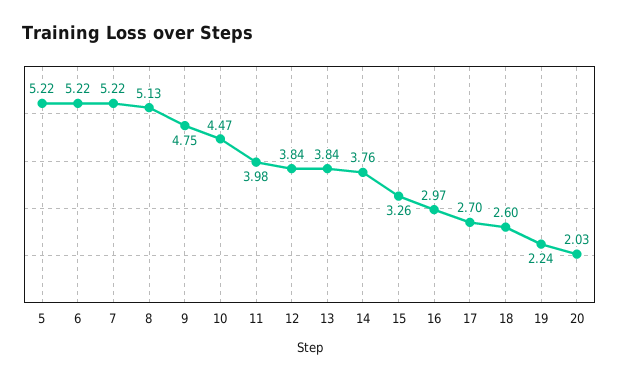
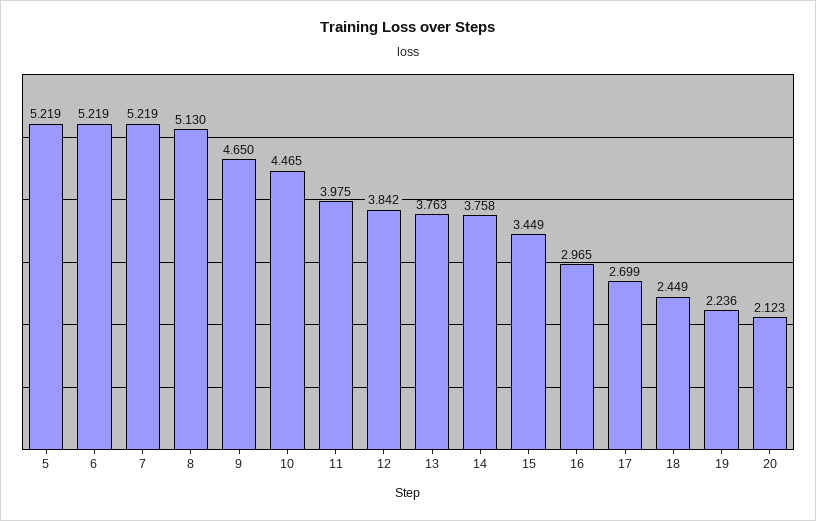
9: 4.75 -> 4.65
13: 3.84 -> 3.763
15: 3.26 -> 3.449
18: 2.6 -> 2.449
20: 2.03 -> 2.123

